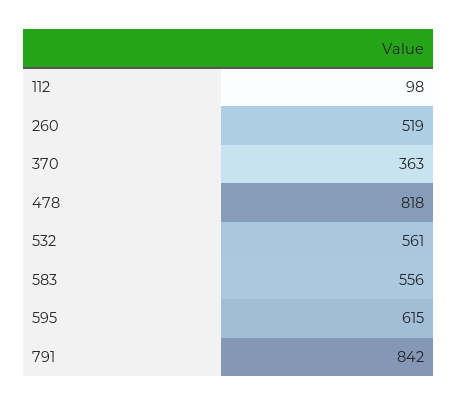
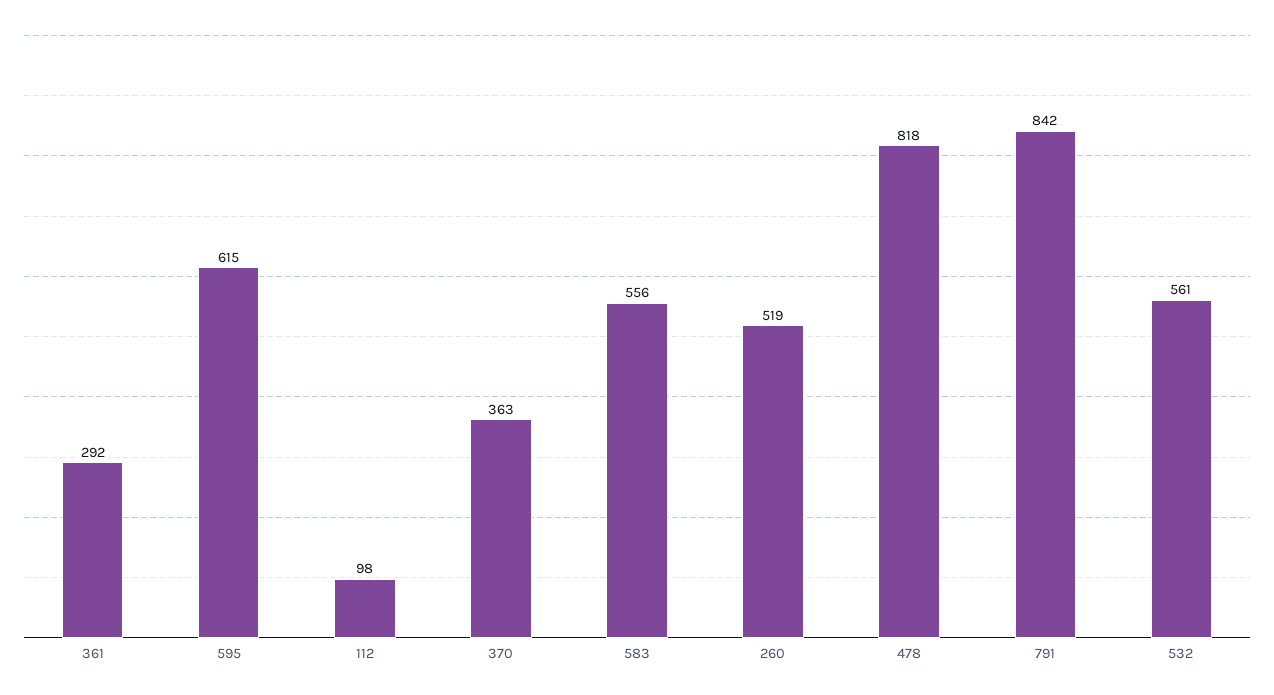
361: none -> 292

